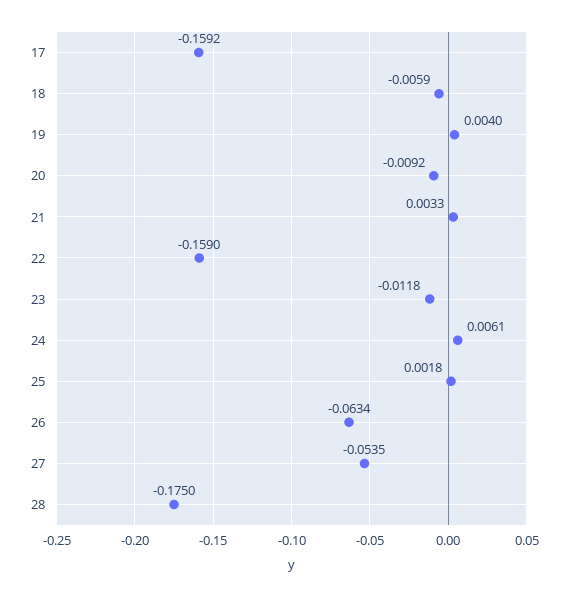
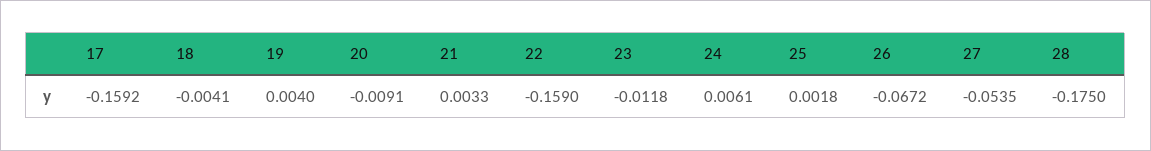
18: -0.0059 -> -0.0041
20: -0.0092 -> -0.0091
26: -0.0634 -> -0.0672

